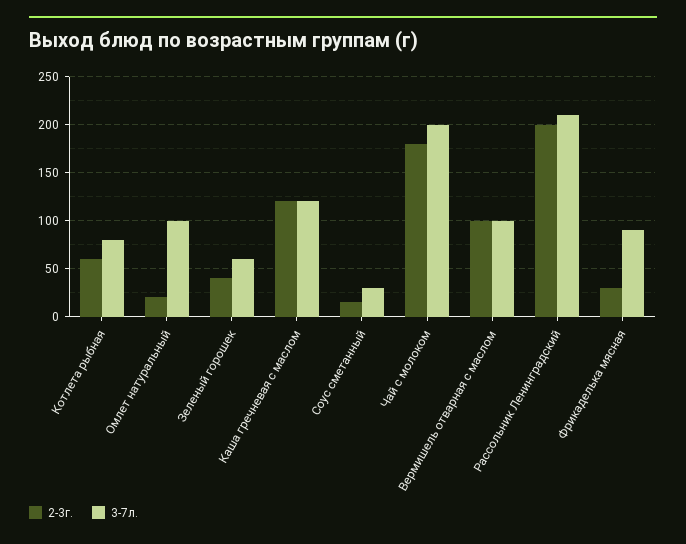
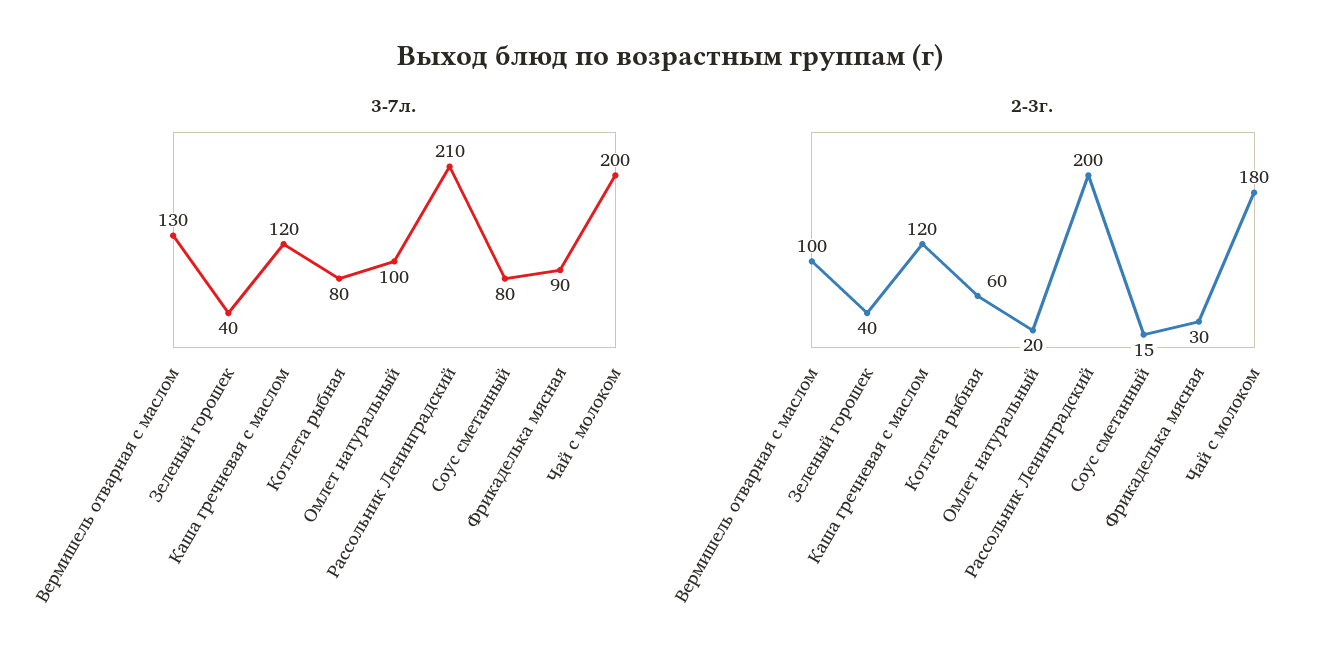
3-7л., Зеленый горошек: 60 -> 40
3-7л., Соус сметанный: 30 -> 80
3-7л., Вермишель отварная с маслом: 100 -> 130

